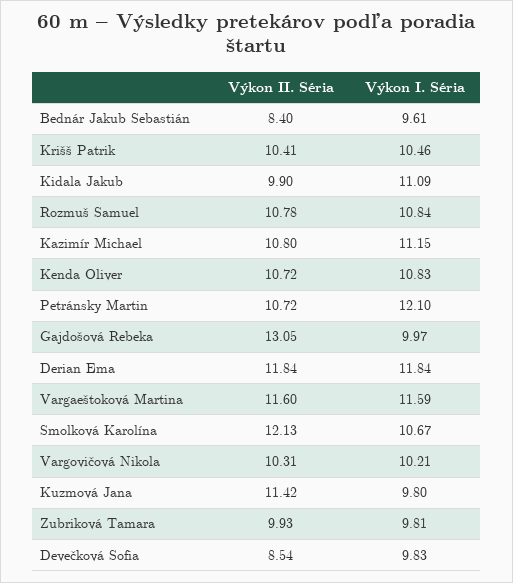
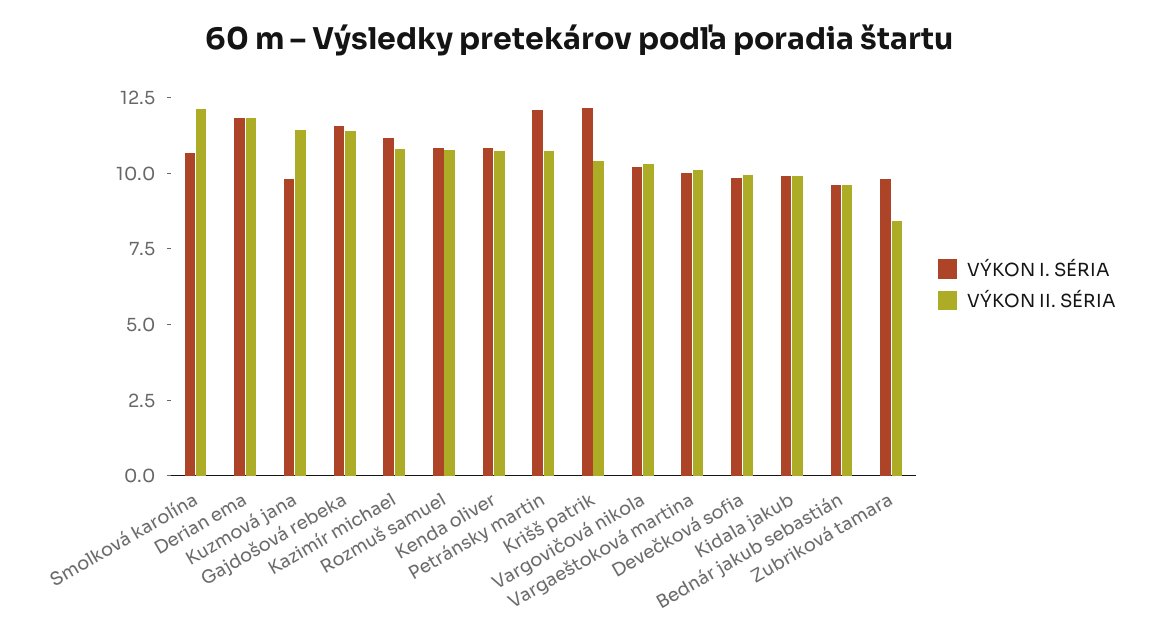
Výkon II. Séria, Bednár Jakub Sebastián: 8.4 -> 9.5
Výkon I. Séria, Krišš Patrik: 10.46 -> 12
Výkon I. Séria, Kidala Jakub: 11.09 -> 10
Výkon II. Séria, Gajdošová Rebeka: 13.05 -> 11.5
Výkon I. Séria, Gajdošová Rebeka: 9.97 -> 11.5
Výkon II. Séria, Vargaeštoková Martina: 11.6 -> 10
Výkon I. Séria, Vargaeštoková Martina: 11.59 -> 10
Výkon II. Séria, Zubriková Tamara: 9.93 -> 8.5
Výkon II. Séria, Devečková Sofia: 8.54 -> 10

